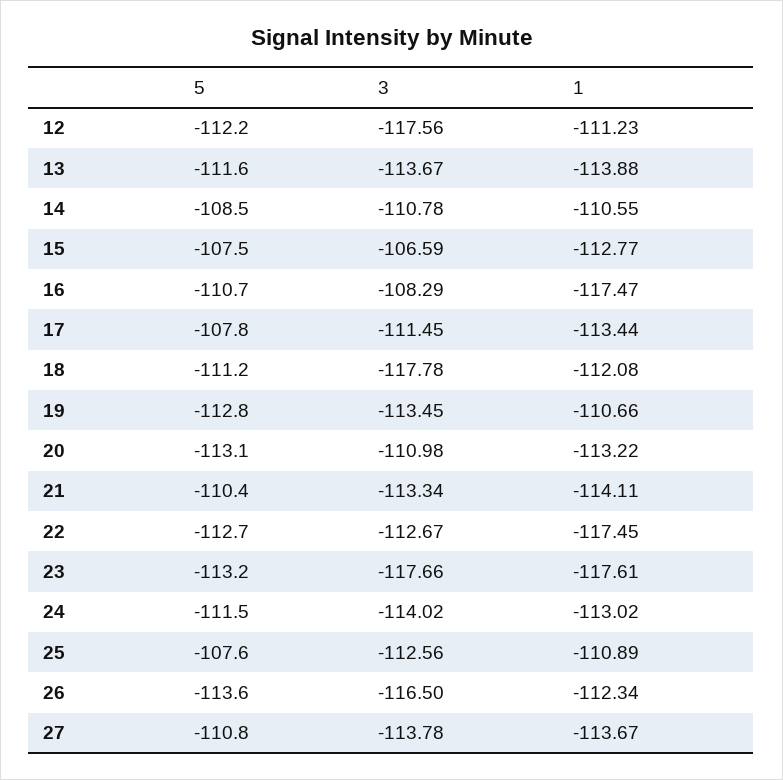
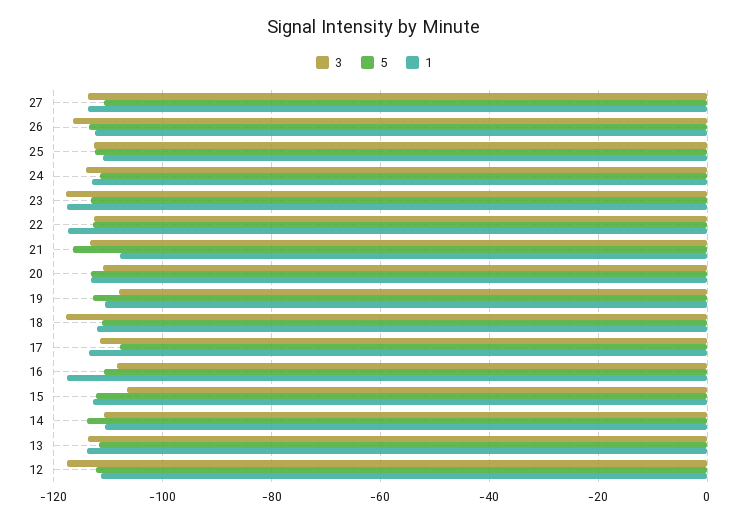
5, 14: -108.5 -> -114
5, 15: -107.5 -> -112
3, 19: -113.45 -> -108
5, 21: -110.4 -> -116
1, 21: -114.11 -> -108
5, 25: -107.6 -> -112

